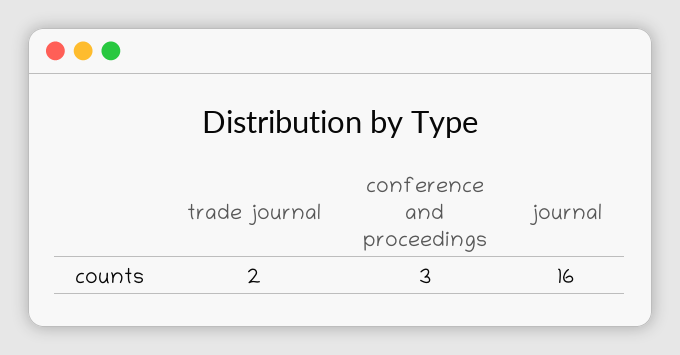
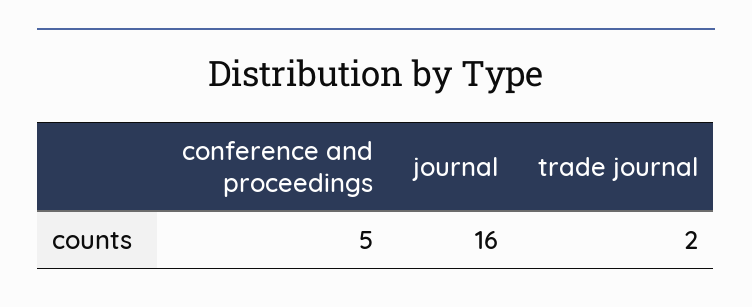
conference and proceedings: 3 -> 5

